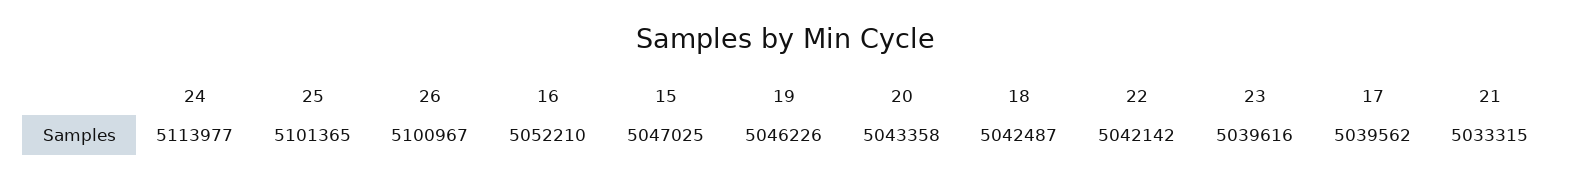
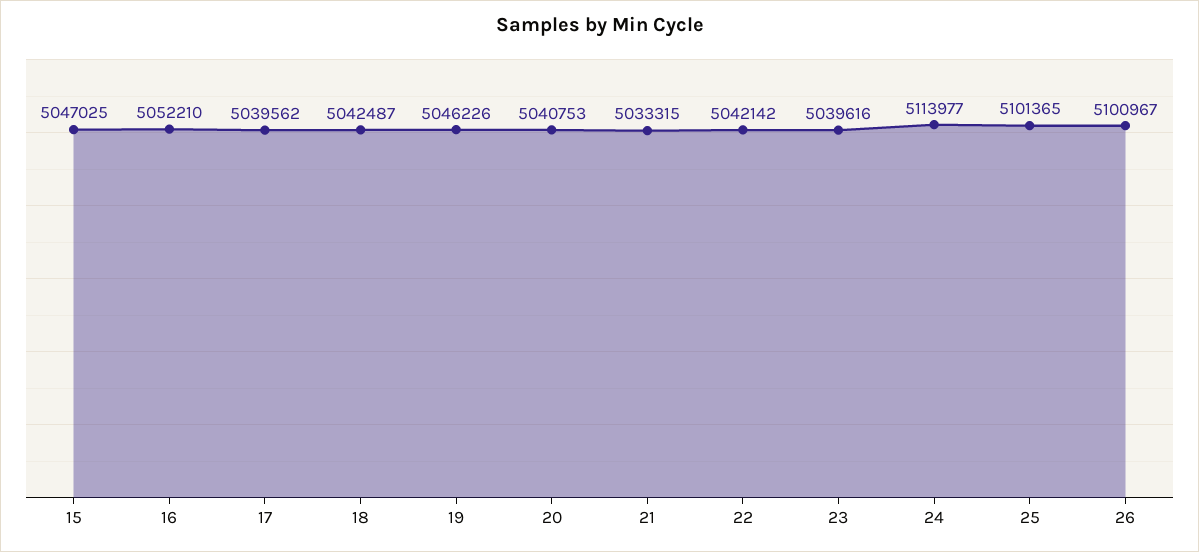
20: 5043358 -> 5040753

